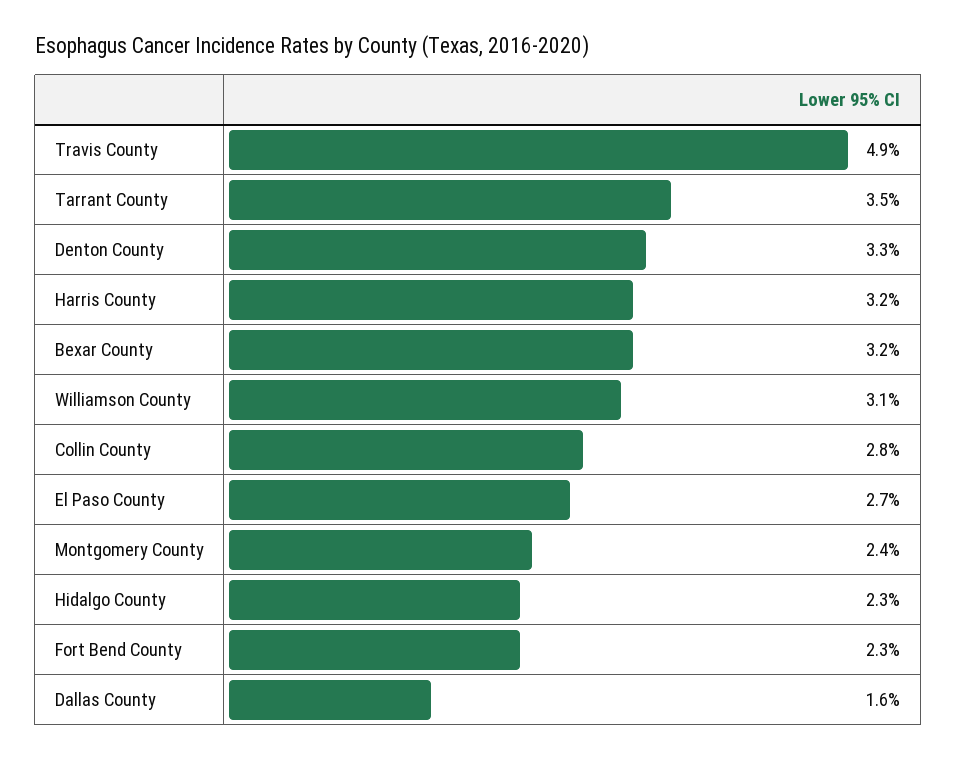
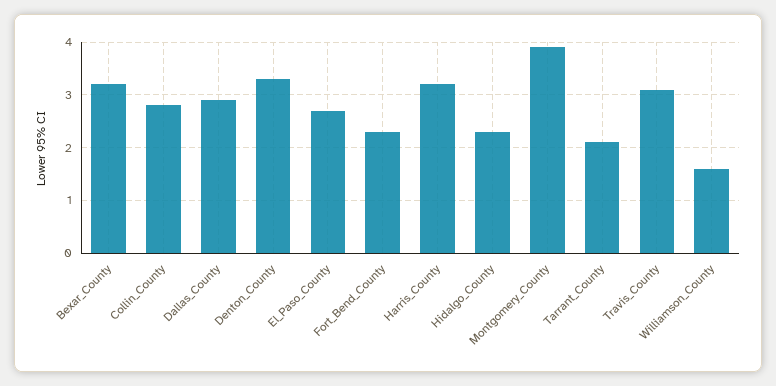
Travis County: 4.9 -> 3
Tarrant County: 3.5 -> 2
Williamson County: 3.1 -> 1.5
Montgomery County: 2.4 -> 4
Dallas County: 1.6 -> 3

